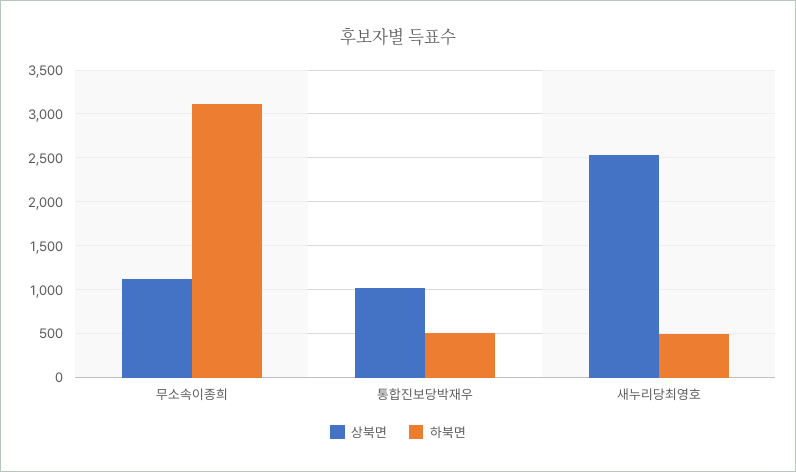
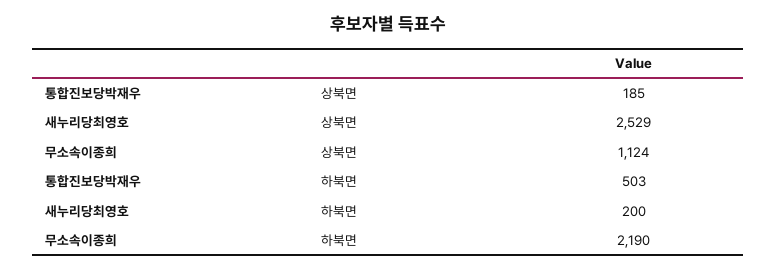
하북면, 무소속이종희: 3100 -> 2190
상북면, 통합진보당박재우: 1000 -> 185
하북면, 새누리당최영호: 500 -> 200

